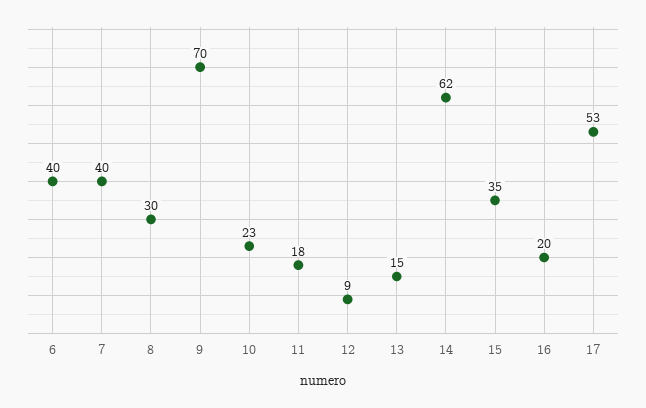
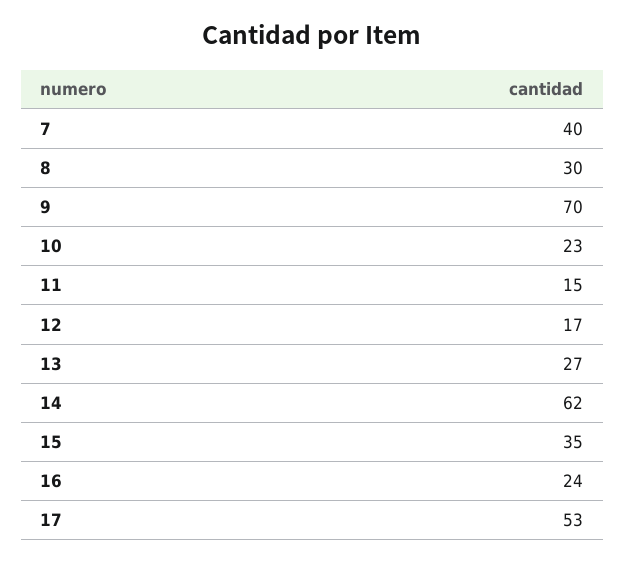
6: 40 -> none
11: 18 -> 15
12: 9 -> 17
13: 15 -> 27
16: 20 -> 24

